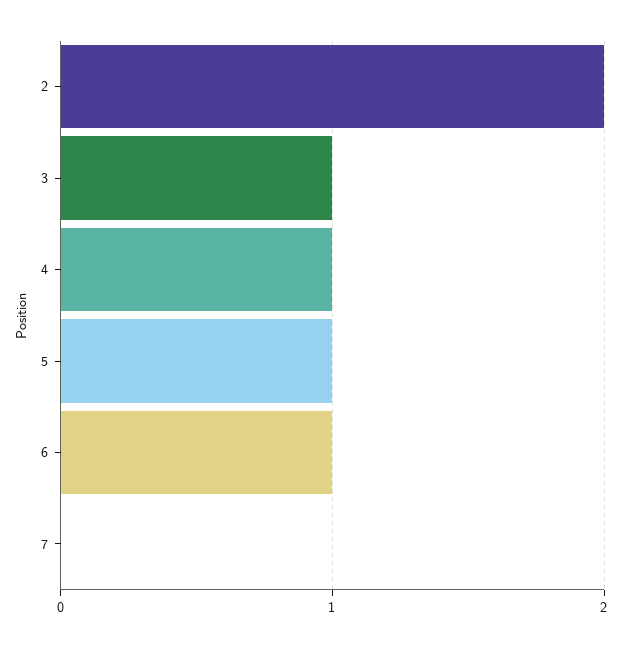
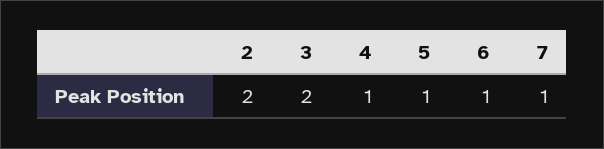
3: 1 -> 2
7: 0 -> 1

